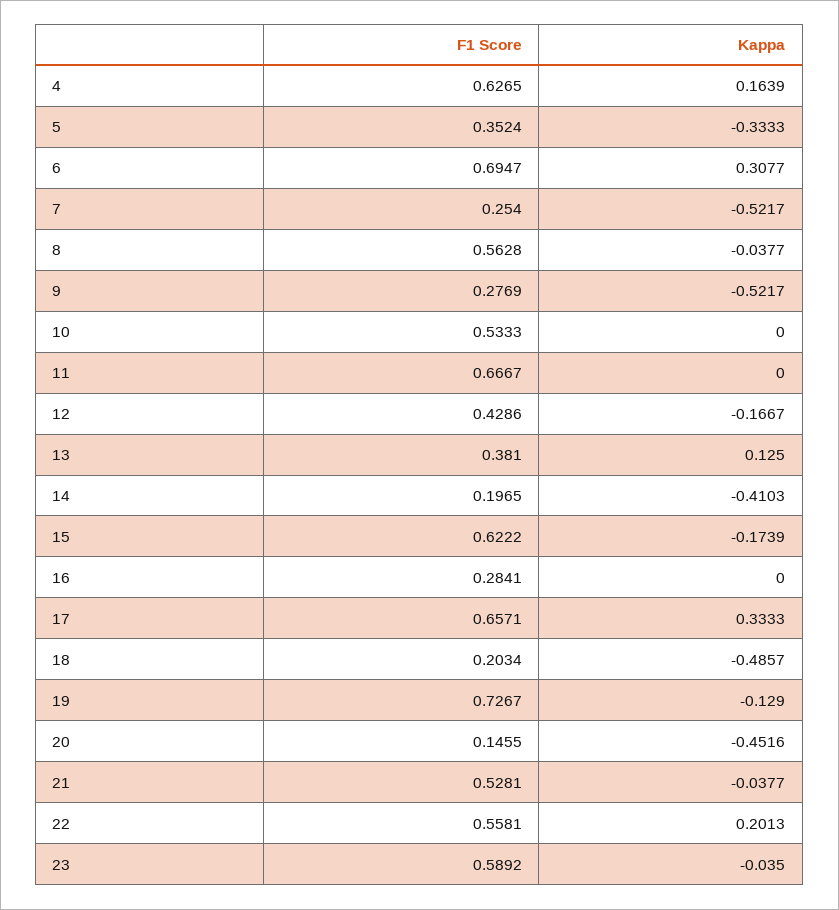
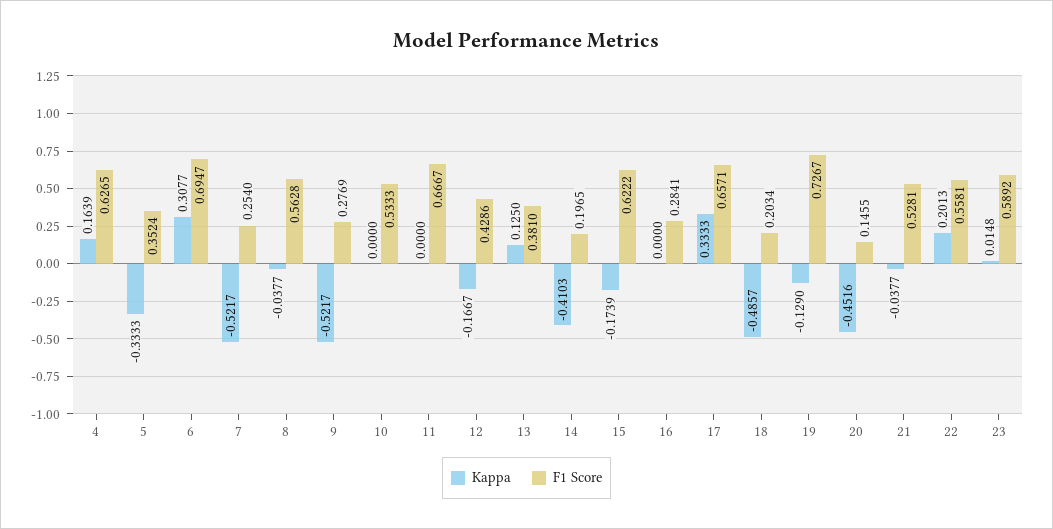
Kappa, 23: -0.035 -> 0.0148

